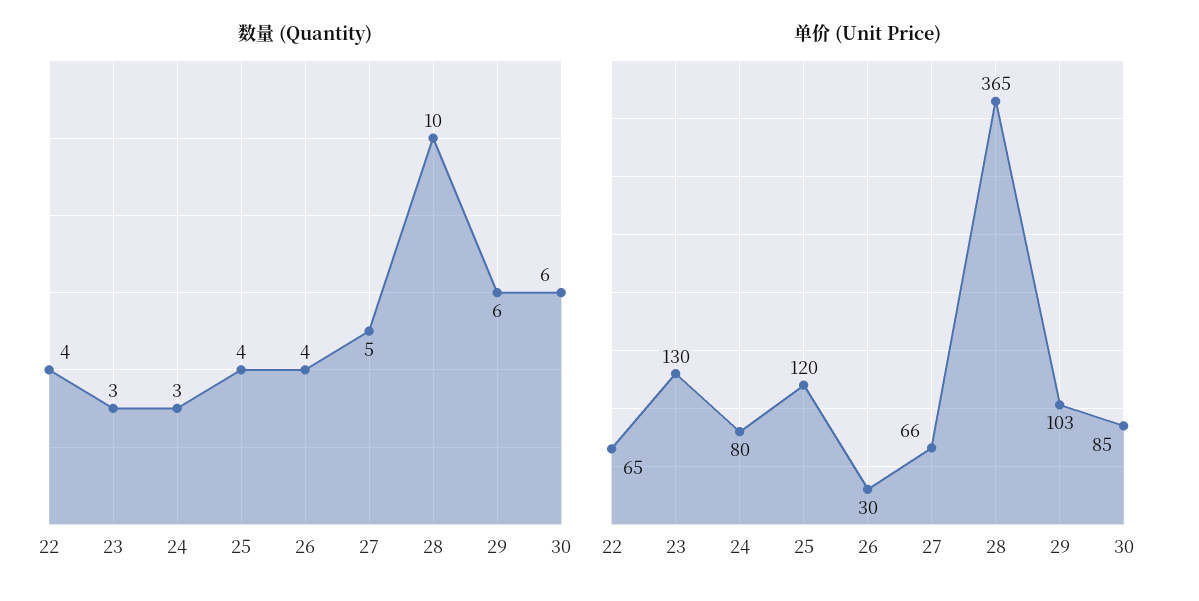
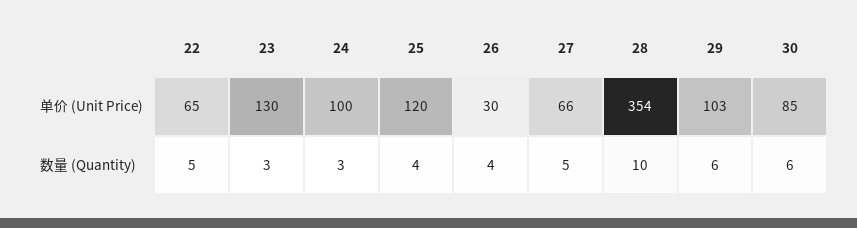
数量 (Quantity), 22: 4 -> 5
单价 (Unit Price), 24: 80 -> 100
单价 (Unit Price), 28: 365 -> 354

